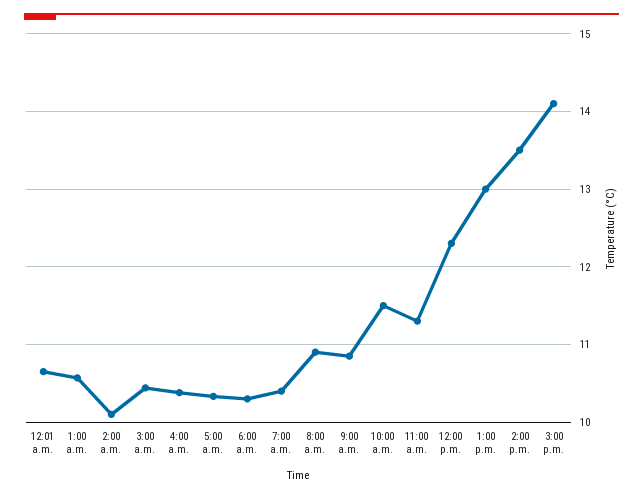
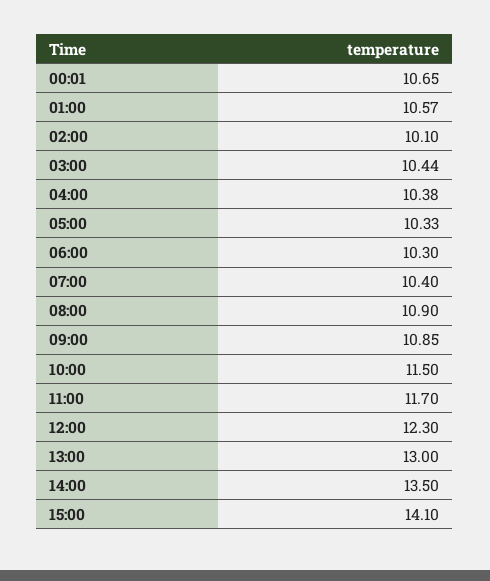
11:00 a.m.: 11.3 -> 11.7

